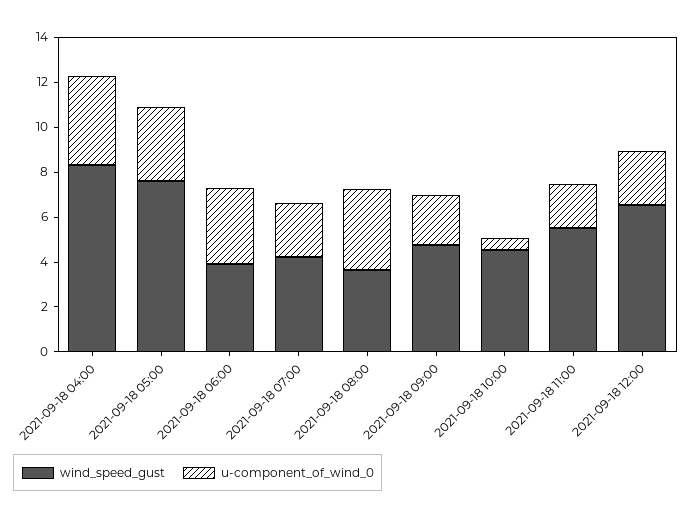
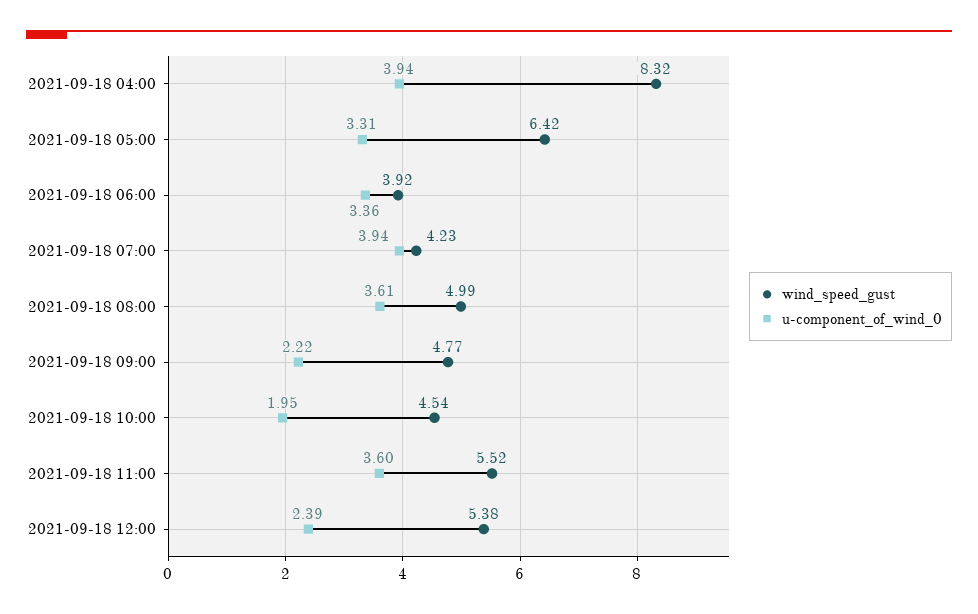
wind_speed_gust, 2021-09-18 05:00: 7.5 -> 6.42
u-component_of_wind_0, 2021-09-18 07:00: 2.5 -> 3.94
wind_speed_gust, 2021-09-18 08:00: 3.5 -> 4.99
u-component_of_wind_0, 2021-09-18 10:00: 0.5 -> 1.95
u-component_of_wind_0, 2021-09-18 11:00: 2 -> 3.6
wind_speed_gust, 2021-09-18 12:00: 6.5 -> 5.38

